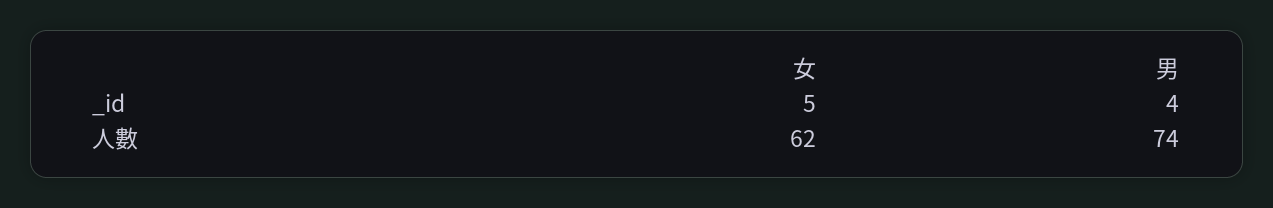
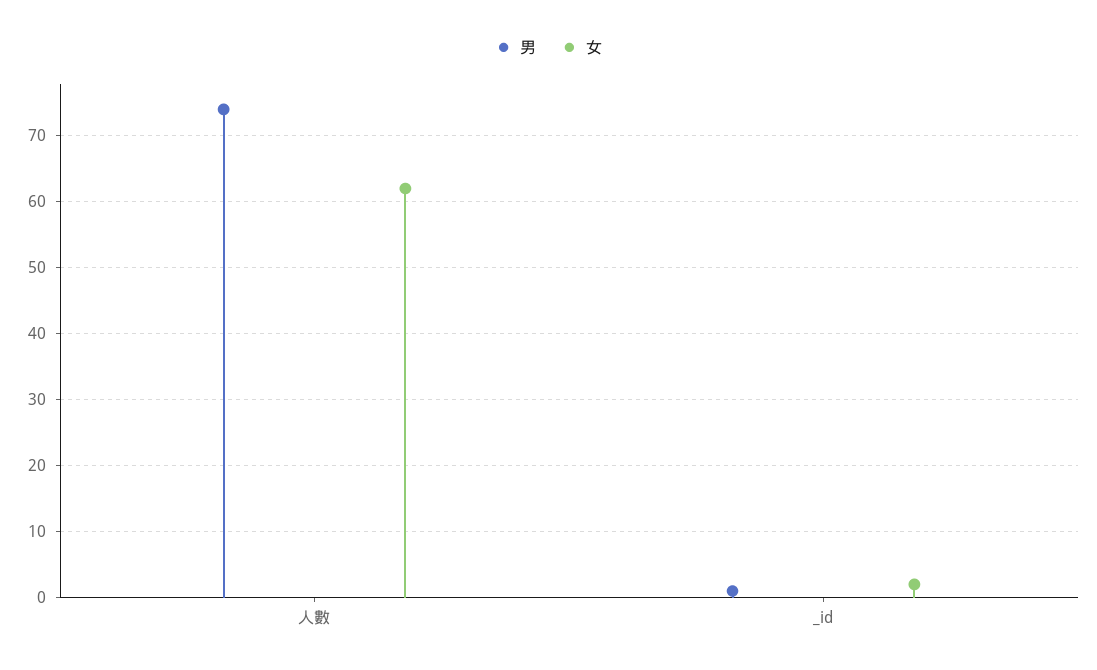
女, _id: 5 -> 2
男, _id: 4 -> 1

